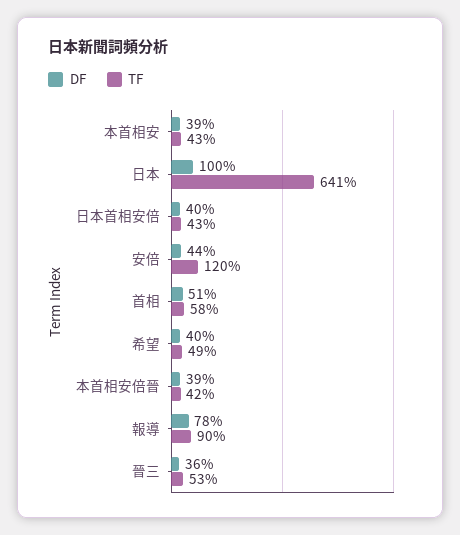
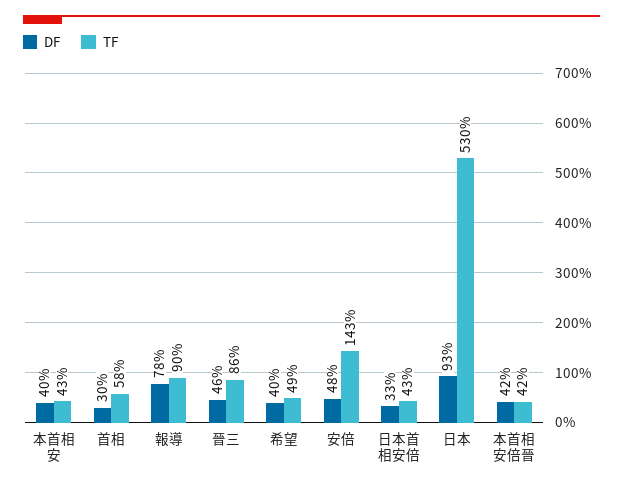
DF, 本首相安: 39 -> 40
DF, 日本: 100 -> 93
TF, 日本: 641 -> 530
DF, 日本首相安倍: 40 -> 33
DF, 安倍: 44 -> 48
TF, 安倍: 120 -> 143
DF, 首相: 51 -> 30
DF, 本首相安倍晉: 39 -> 42
DF, 晉三: 36 -> 46
TF, 晉三: 53 -> 86

